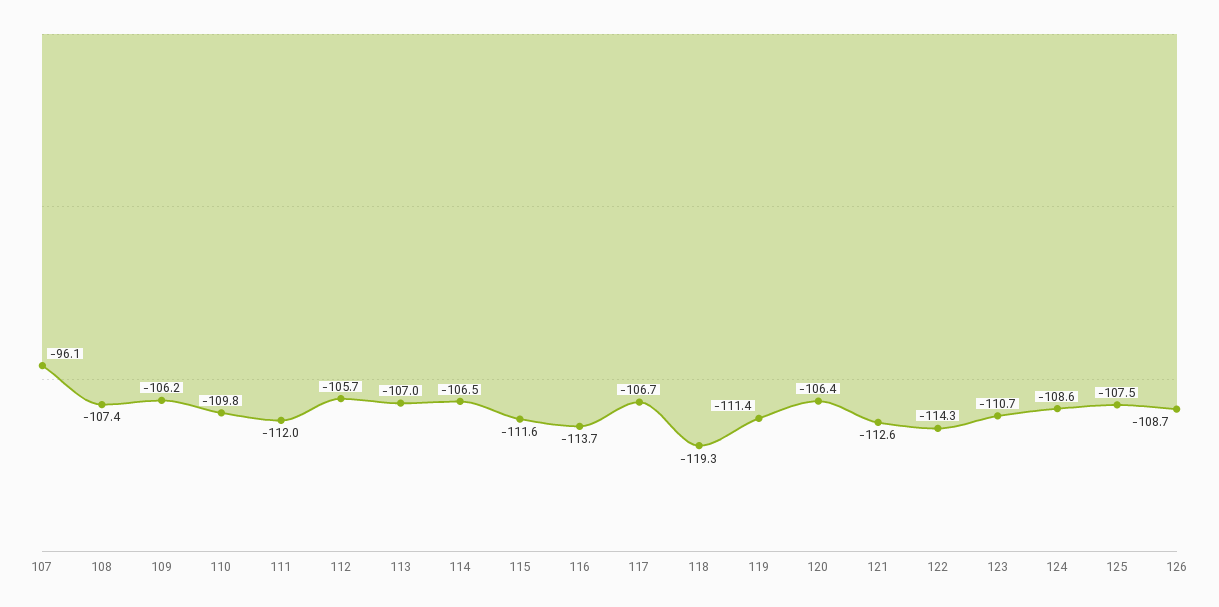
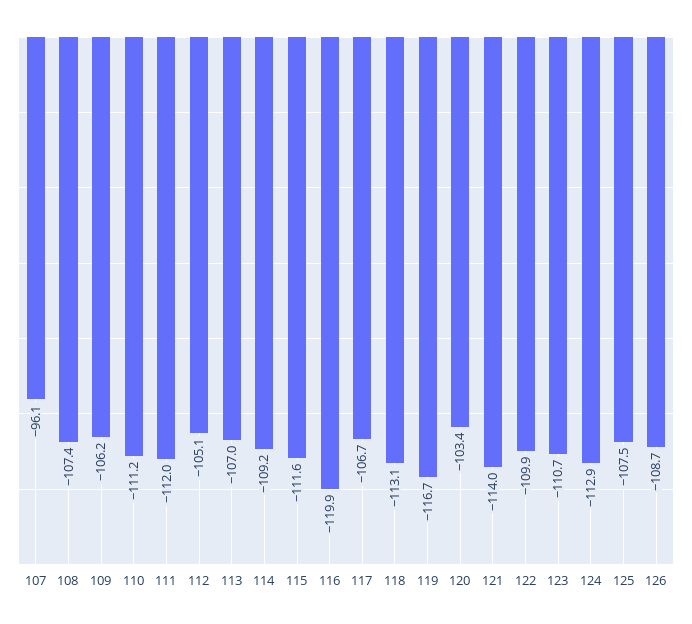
110: -109.8 -> -111.2
112: -105.7 -> -105.1
114: -106.5 -> -109.2
116: -113.7 -> -119.9
118: -119.3 -> -113.1
119: -111.4 -> -116.7
120: -106.4 -> -103.4
121: -112.6 -> -114
122: -114.3 -> -109.9
124: -108.6 -> -112.9

